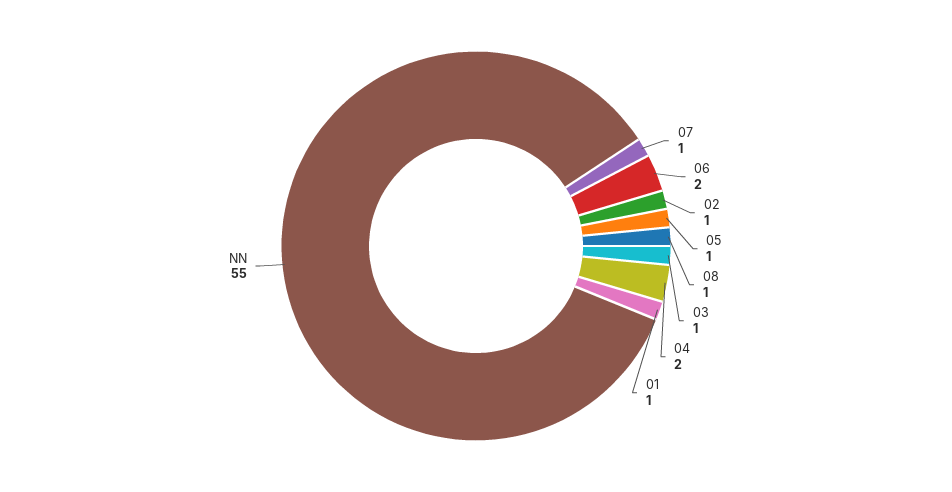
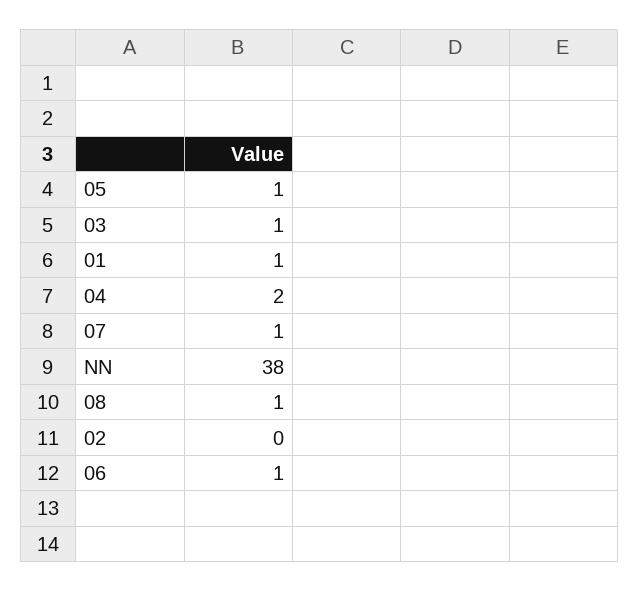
06: 2 -> 1
02: 1 -> 0
NN: 55 -> 38

